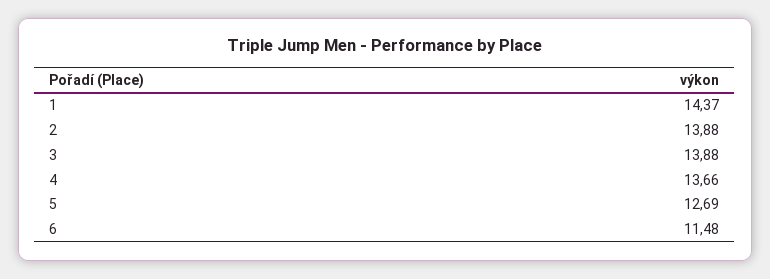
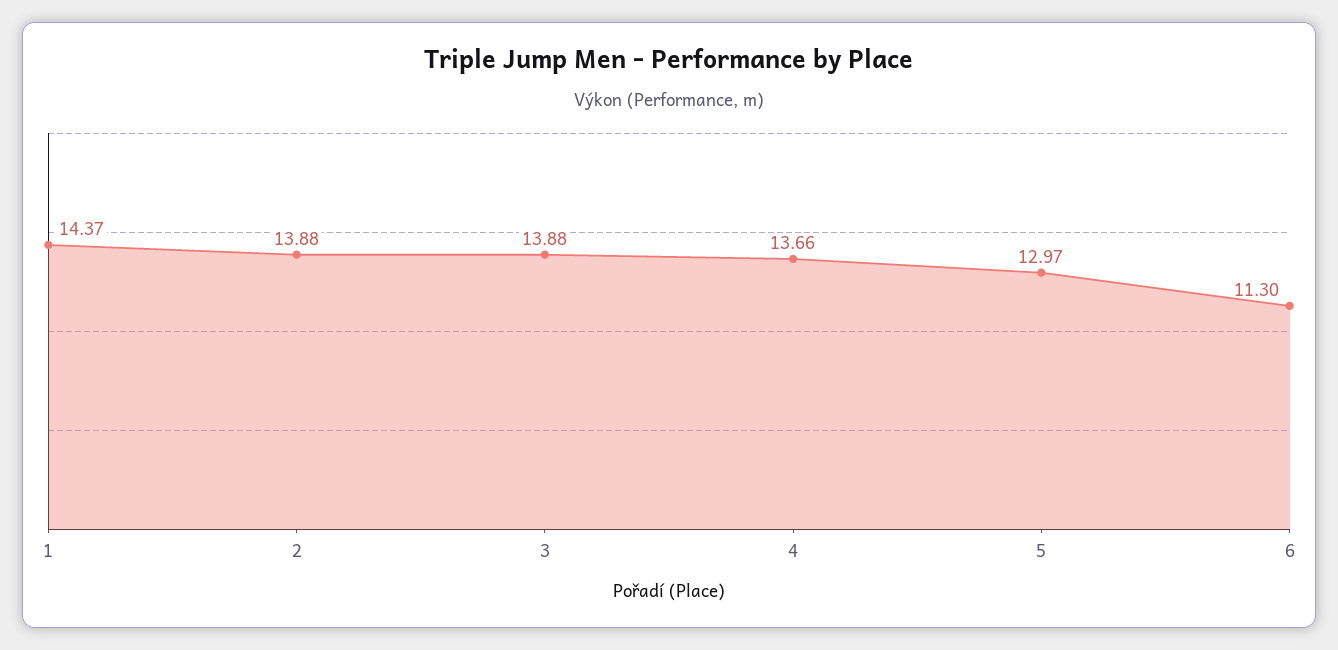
5: 12.69 -> 12.97
6: 11.48 -> 11.3

